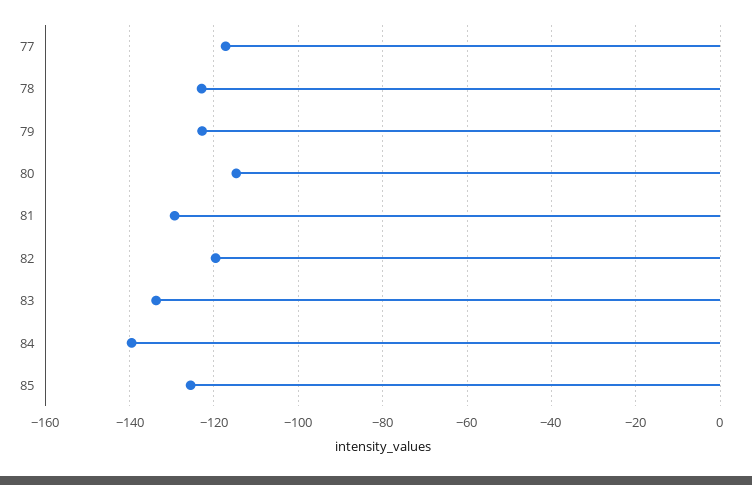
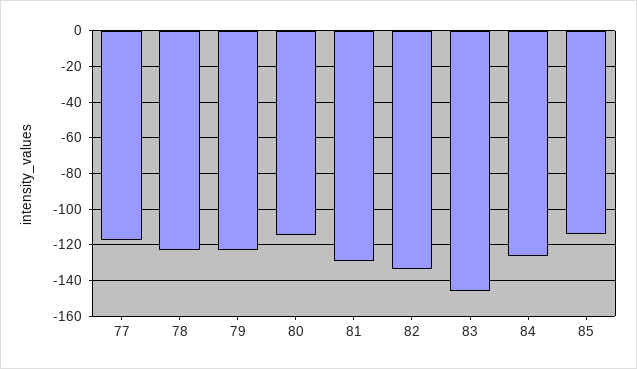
82: -120 -> -135
83: -134 -> -145
84: -140 -> -125
85: -126 -> -115

